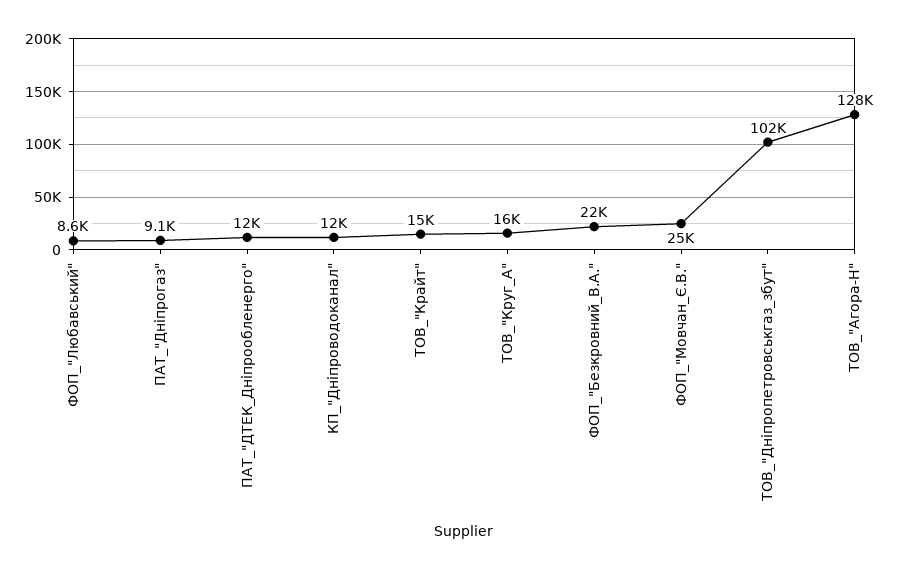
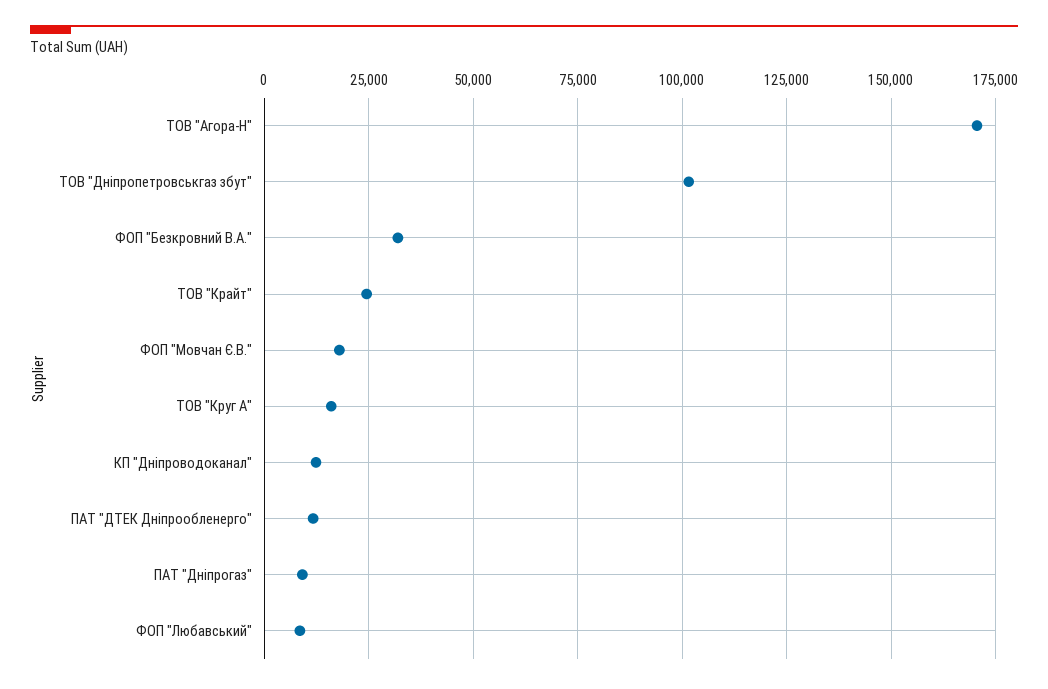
ТОВ_"Крайт": 15000 -> 25000
ФОП_"Безкровний_В.А.": 22000 -> 32500
ФОП_"Мовчан_Є.В.": 25000 -> 17500
ТОВ_"Агора-Н": 128000 -> 170000

